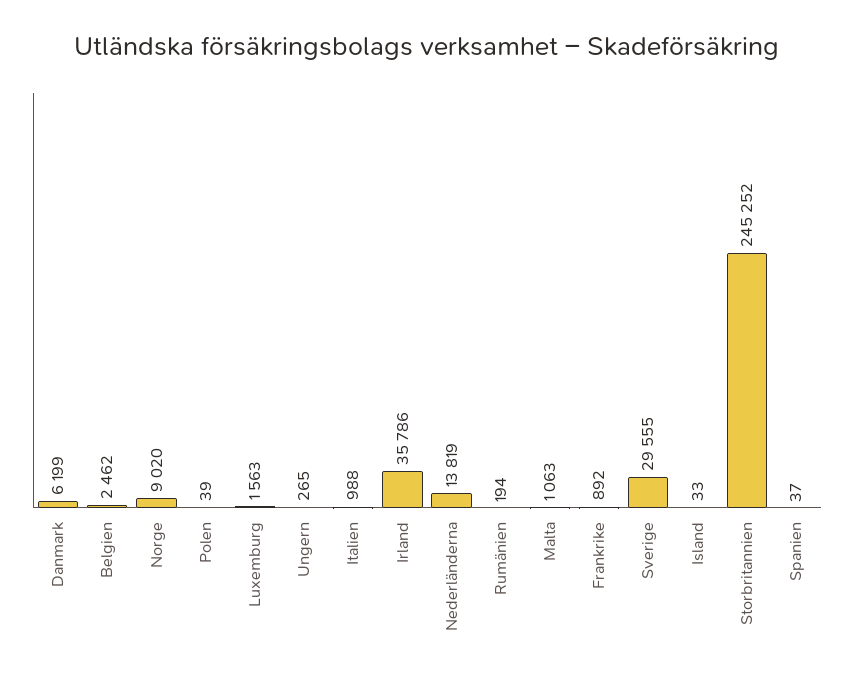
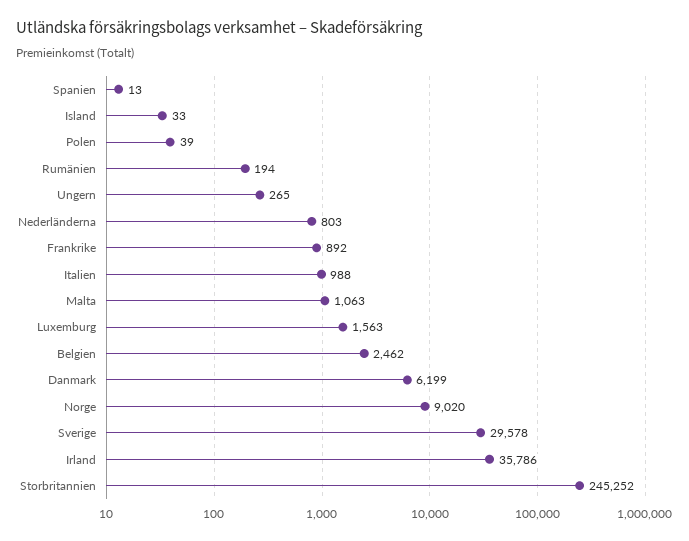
Nederländerna: 13819 -> 803
Sverige: 29555 -> 29578
Spanien: 37 -> 13

